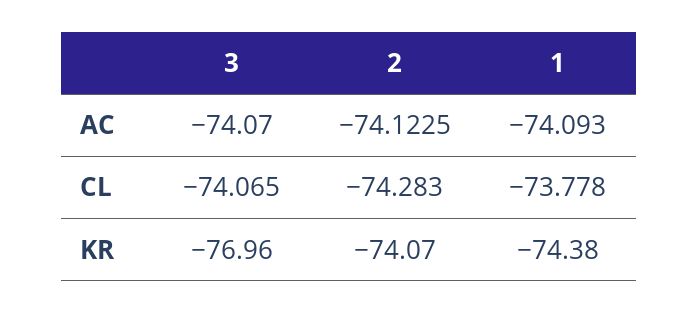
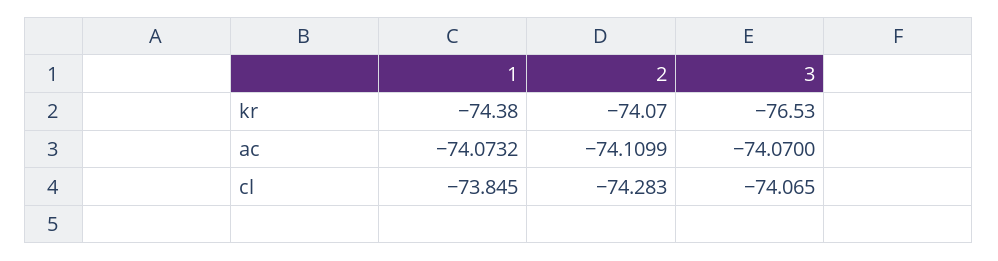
2, AC: -74.1225 -> -74.1099
1, AC: -74.093 -> -74.0732
1, CL: -73.778 -> -73.845
3, KR: -76.96 -> -76.53

